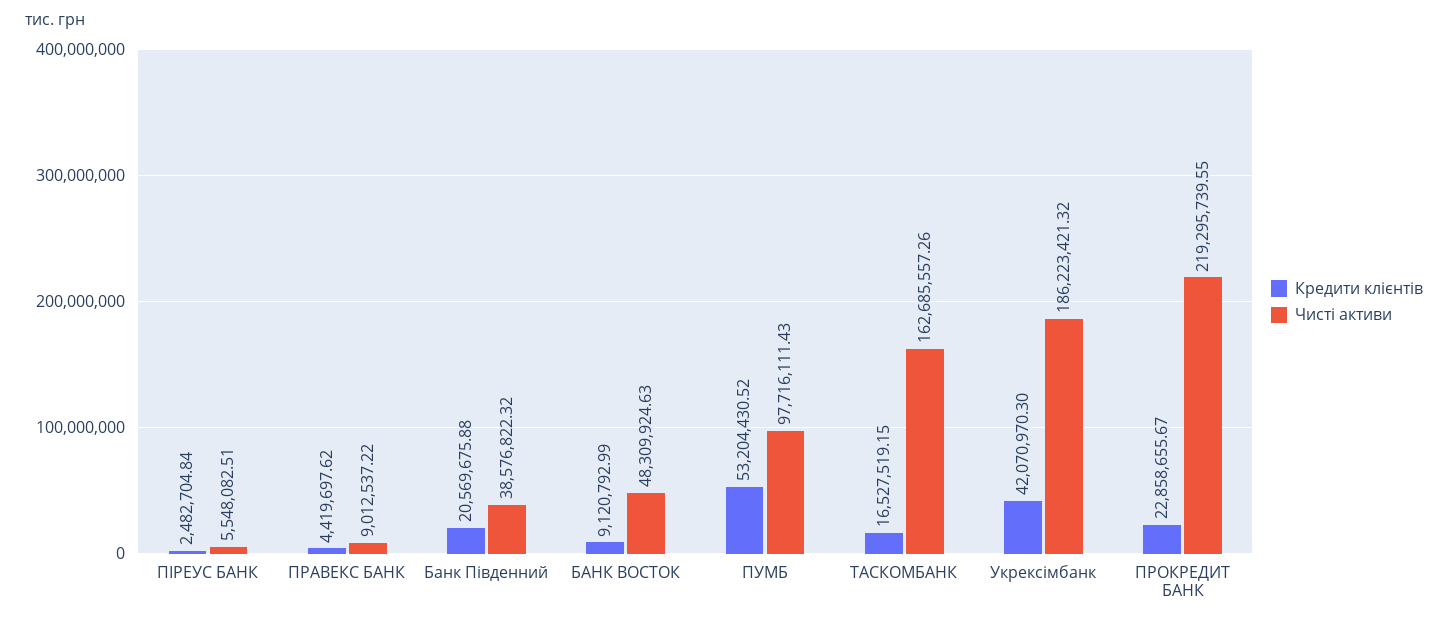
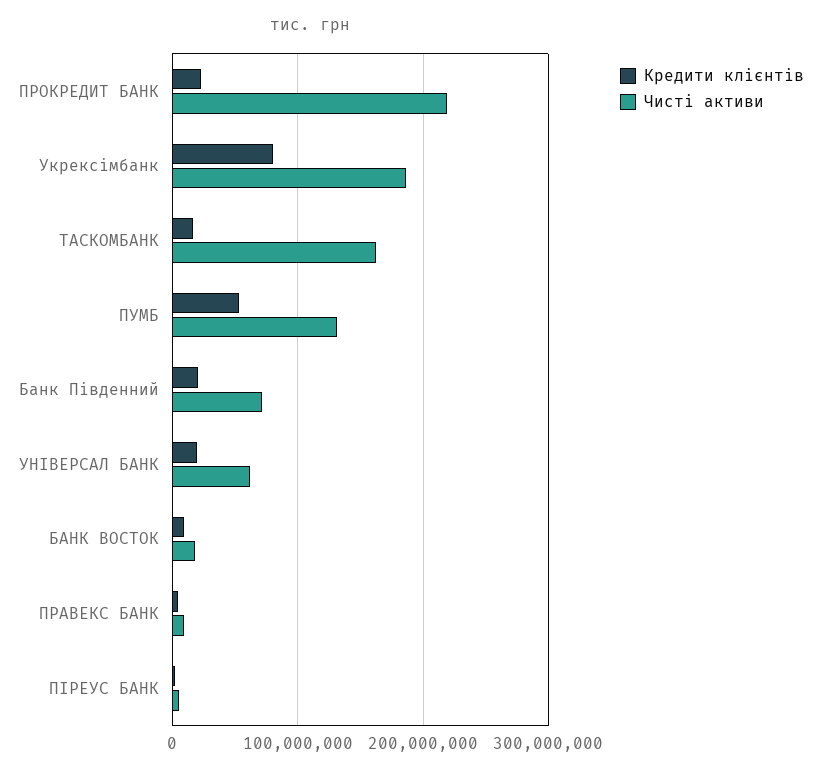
Чисті активи, Банк Південний: 38576822.32 -> 70000000
Чисті активи, БАНК ВОСТОК: 48309924.63 -> 20000000
Чисті активи, ПУМБ: 97716111.43 -> 130000000
Кредити клієнтів, Укрексімбанк: 42070970.3 -> 80000000
Кредити клієнтів, УНІВЕРСАЛ БАНК: none -> 20000000
Чисті активи, УНІВЕРСАЛ БАНК: none -> 60000000

